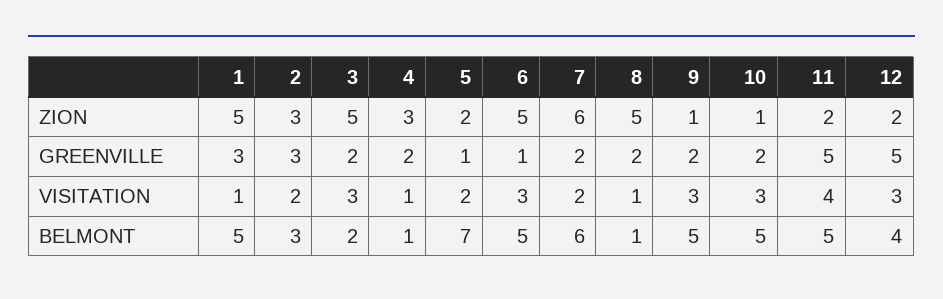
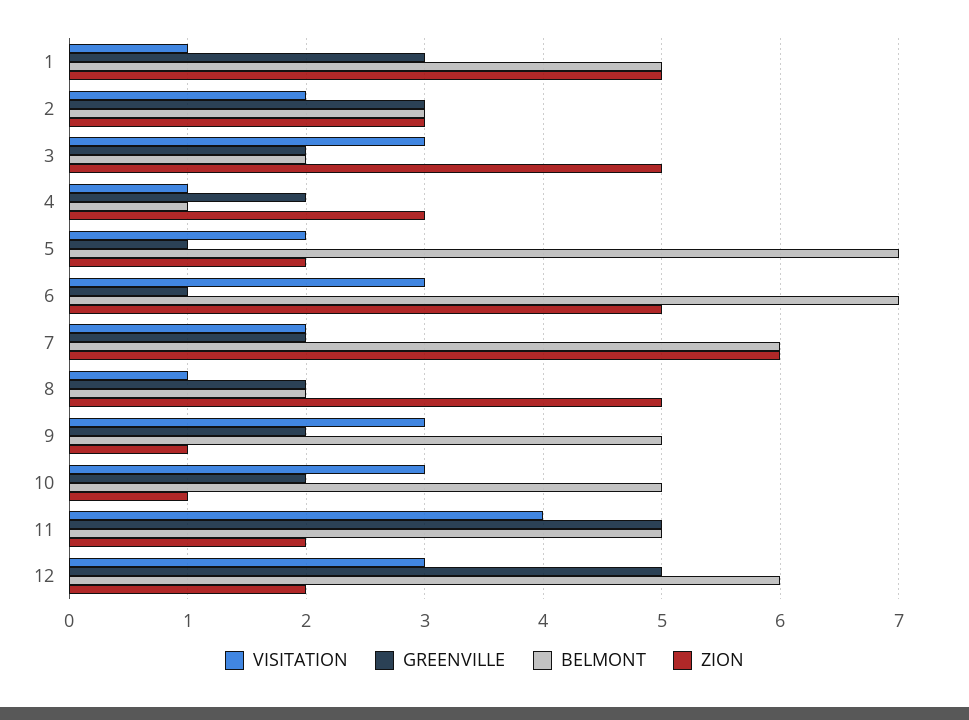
BELMONT, 6: 5 -> 7
BELMONT, 8: 1 -> 2
BELMONT, 12: 4 -> 6

